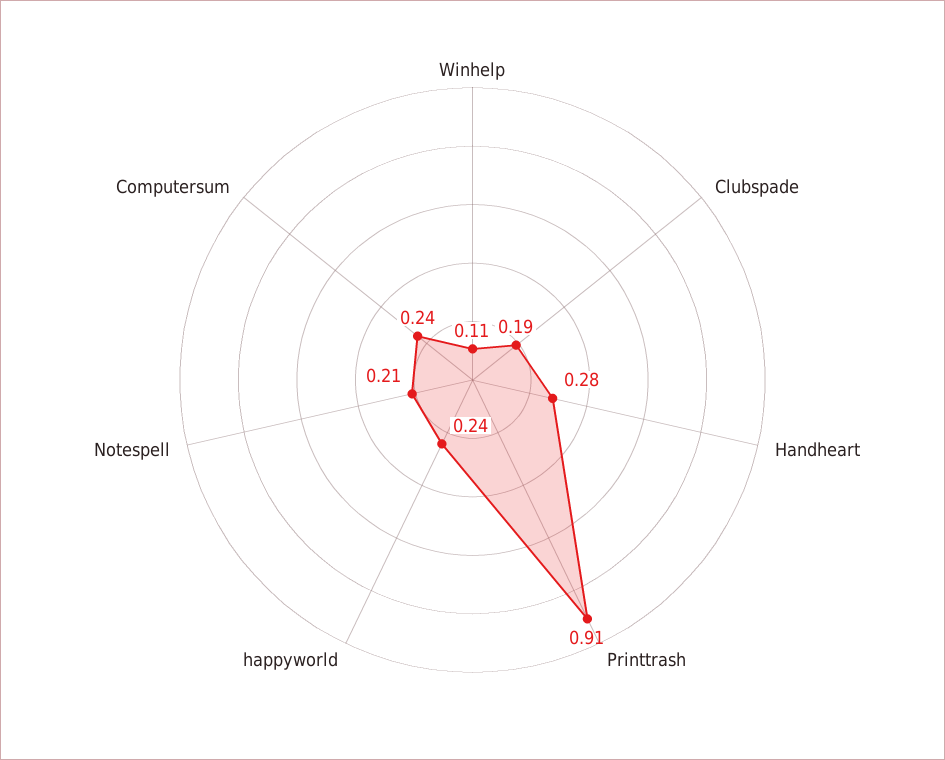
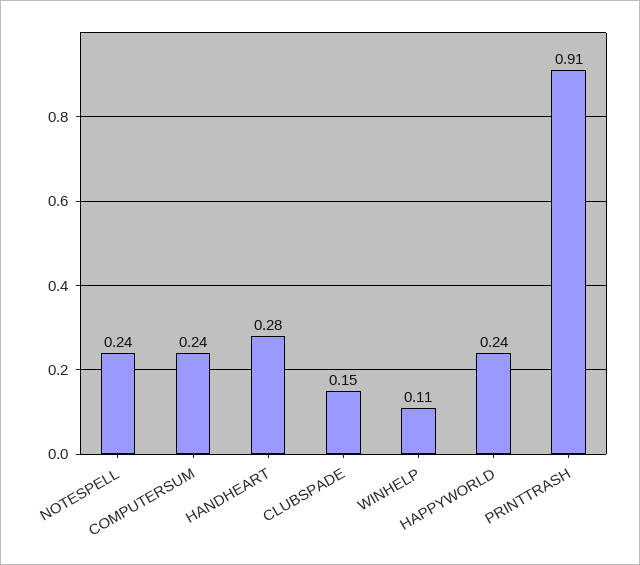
Clubspade: 0.19 -> 0.15
Notespell: 0.21 -> 0.24

